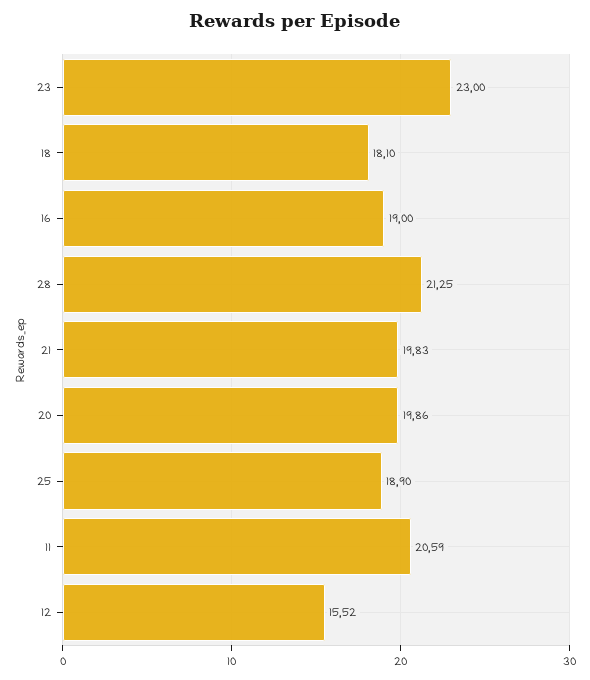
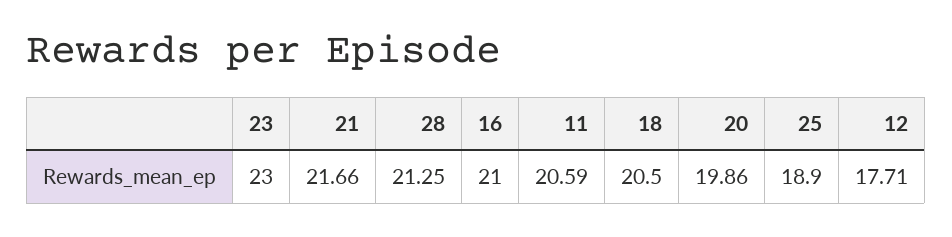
18: 18.1 -> 20.5
16: 19 -> 21
21: 19.83 -> 21.66
12: 15.52 -> 17.71

